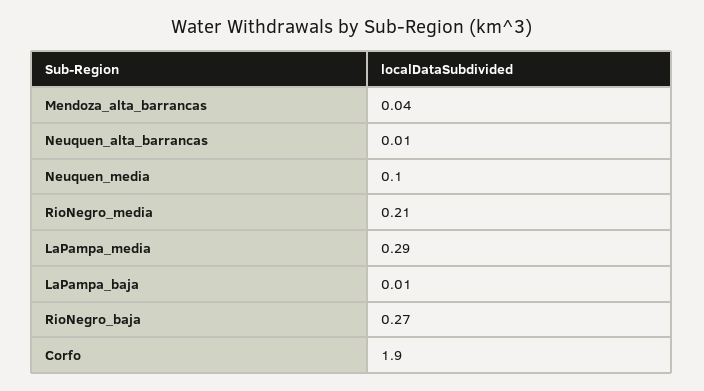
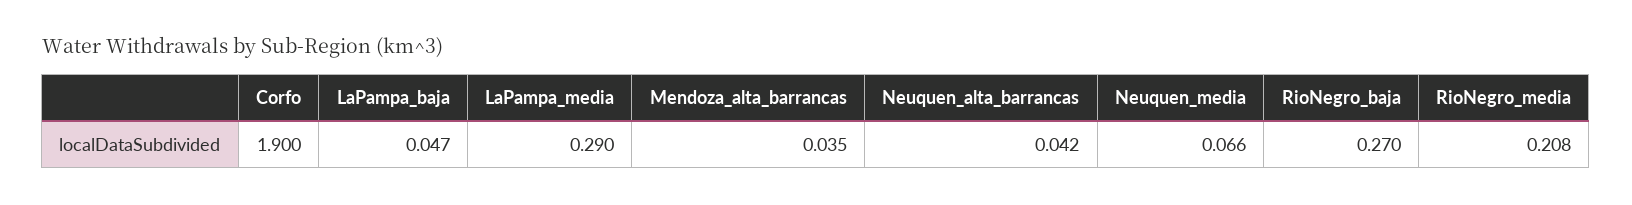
Neuquen_alta_barrancas: 0.01 -> 0.042
Neuquen_media: 0.1 -> 0.066
LaPampa_baja: 0.01 -> 0.047

